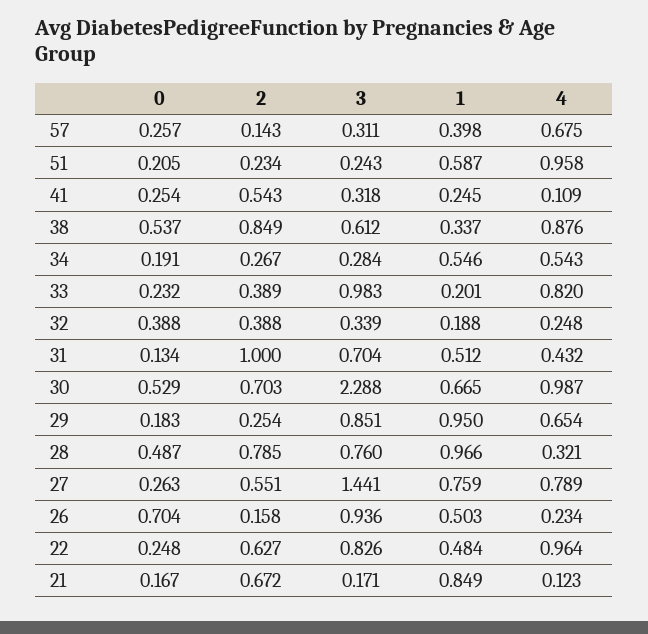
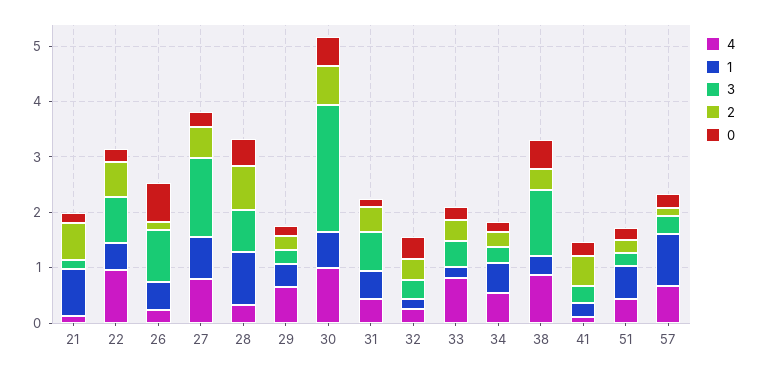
1, 57: 0.398 -> 1
4, 51: 0.958 -> 0.4
2, 38: 0.849 -> 0.4
3, 38: 0.612 -> 1.2
3, 33: 0.983 -> 0.4
2, 31: 1 -> 0.4
3, 29: 0.851 -> 0.2
1, 29: 0.95 -> 0.4

